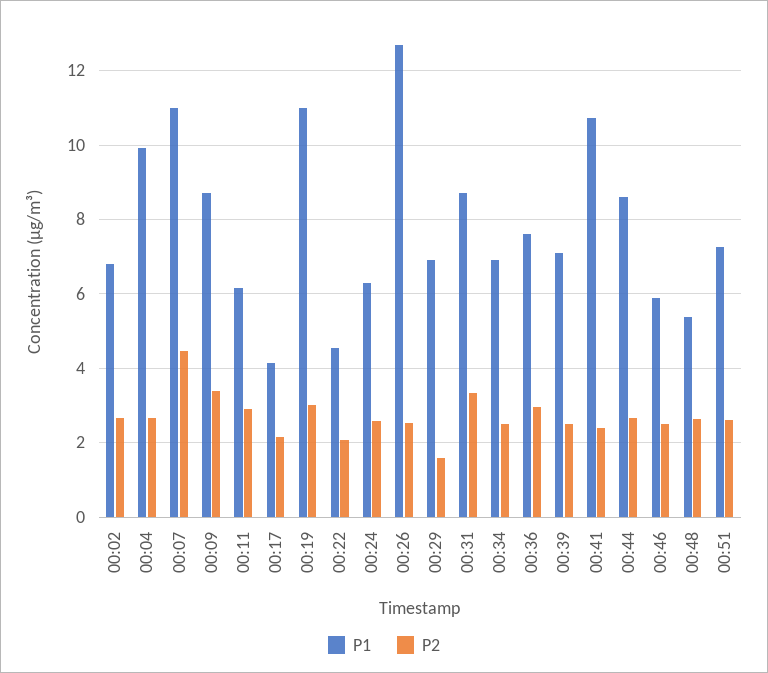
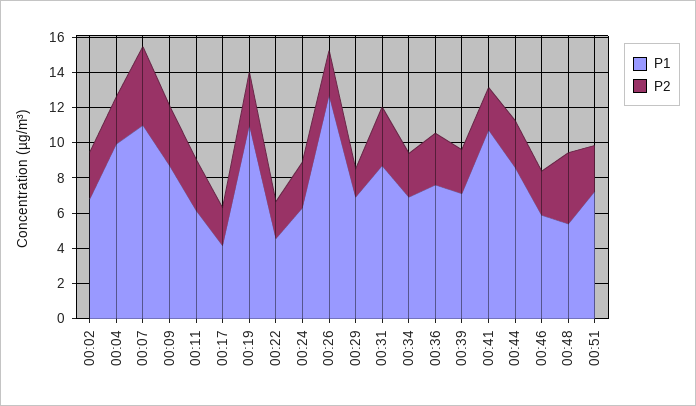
P2, 00:48: 2.6 -> 4

